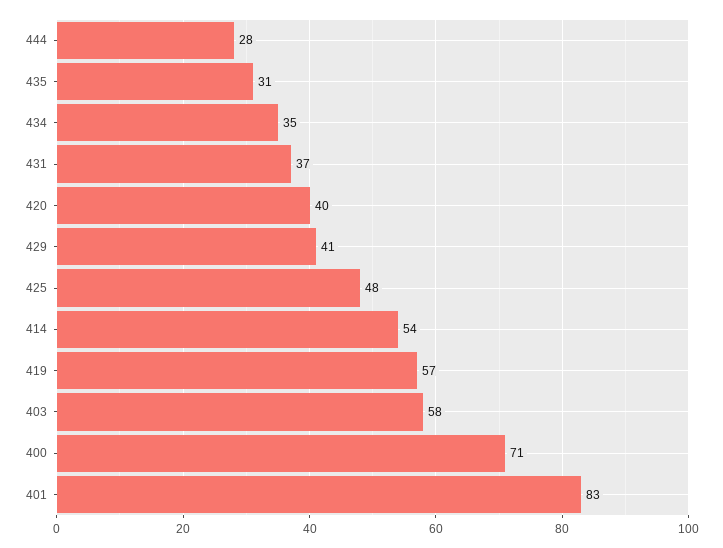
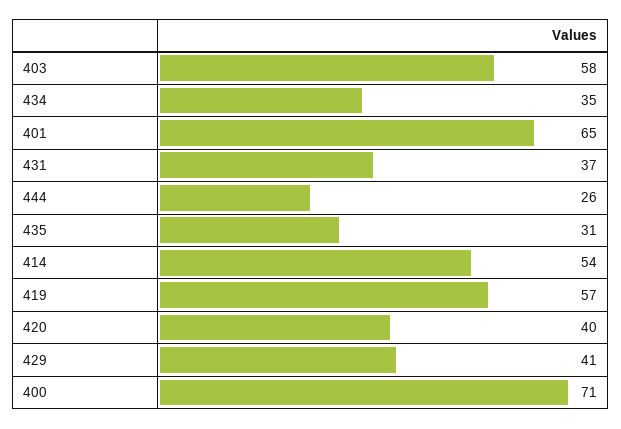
444: 28 -> 26
425: 48 -> none
401: 83 -> 65

